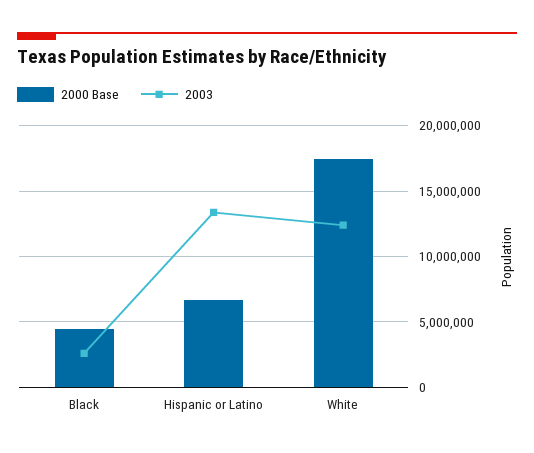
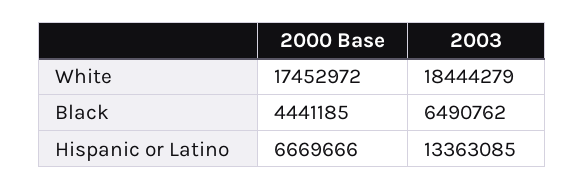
2003, Black: 2500000 -> 6490762
2003, White: 12500000 -> 18444279

